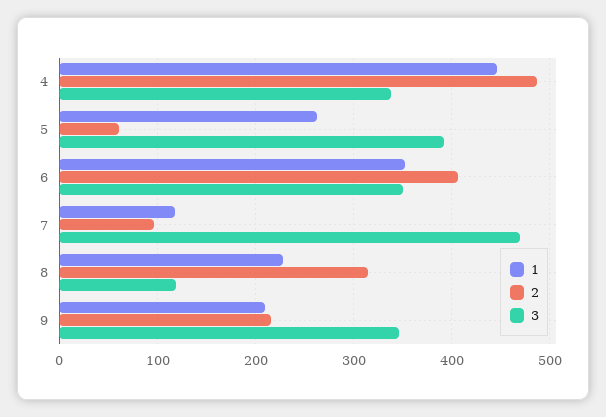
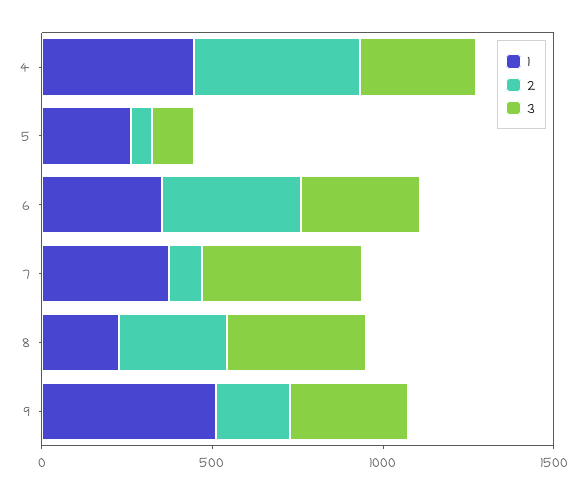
3, 5: 390 -> 100
1, 7: 120 -> 400
3, 8: 120 -> 400
1, 9: 210 -> 500

